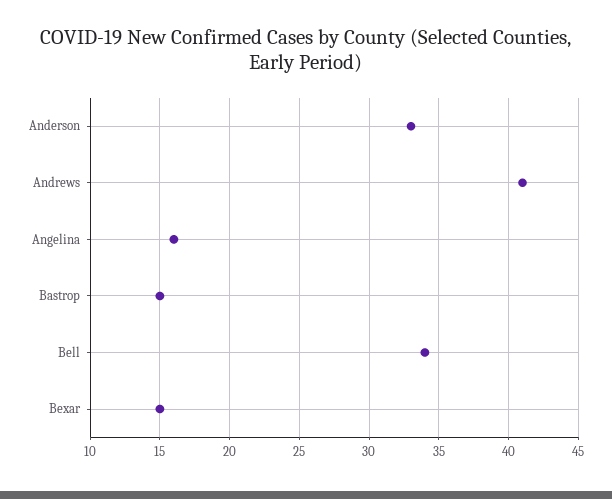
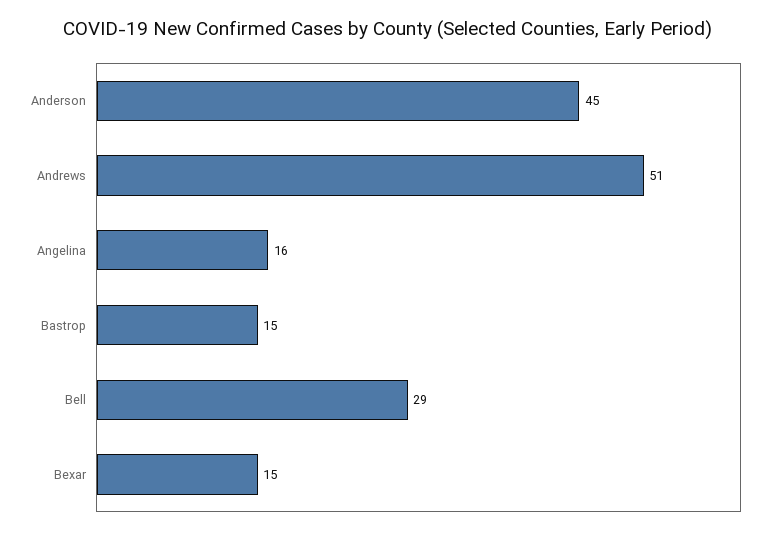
Anderson: 33 -> 45
Andrews: 41 -> 51
Bell: 34 -> 29

